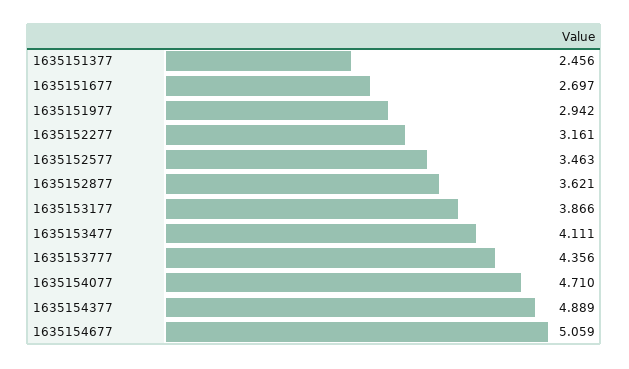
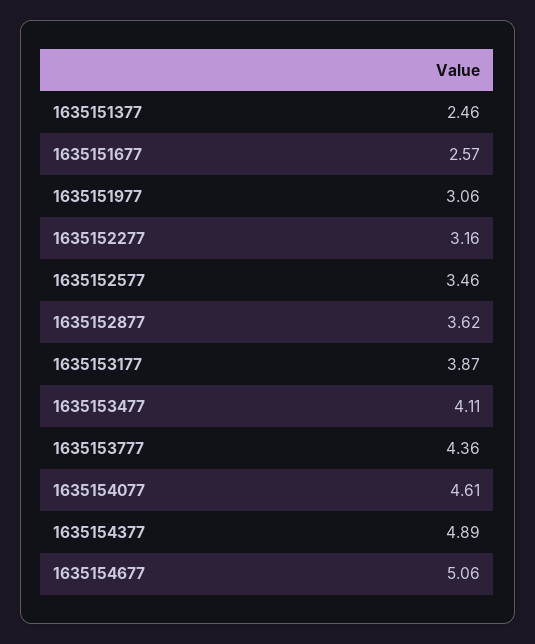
1635151677: 2.697 -> 2.57
1635151977: 2.942 -> 3.06
1635154077: 4.71 -> 4.61

